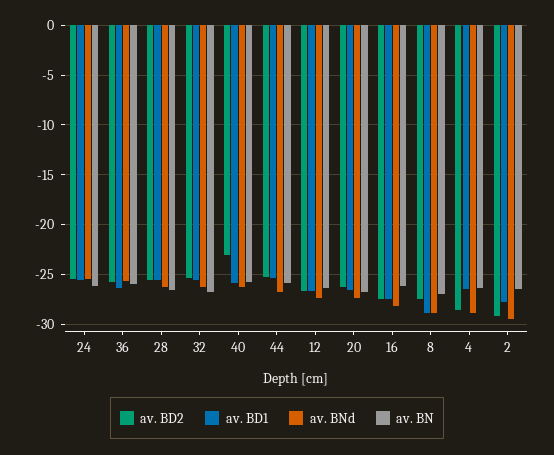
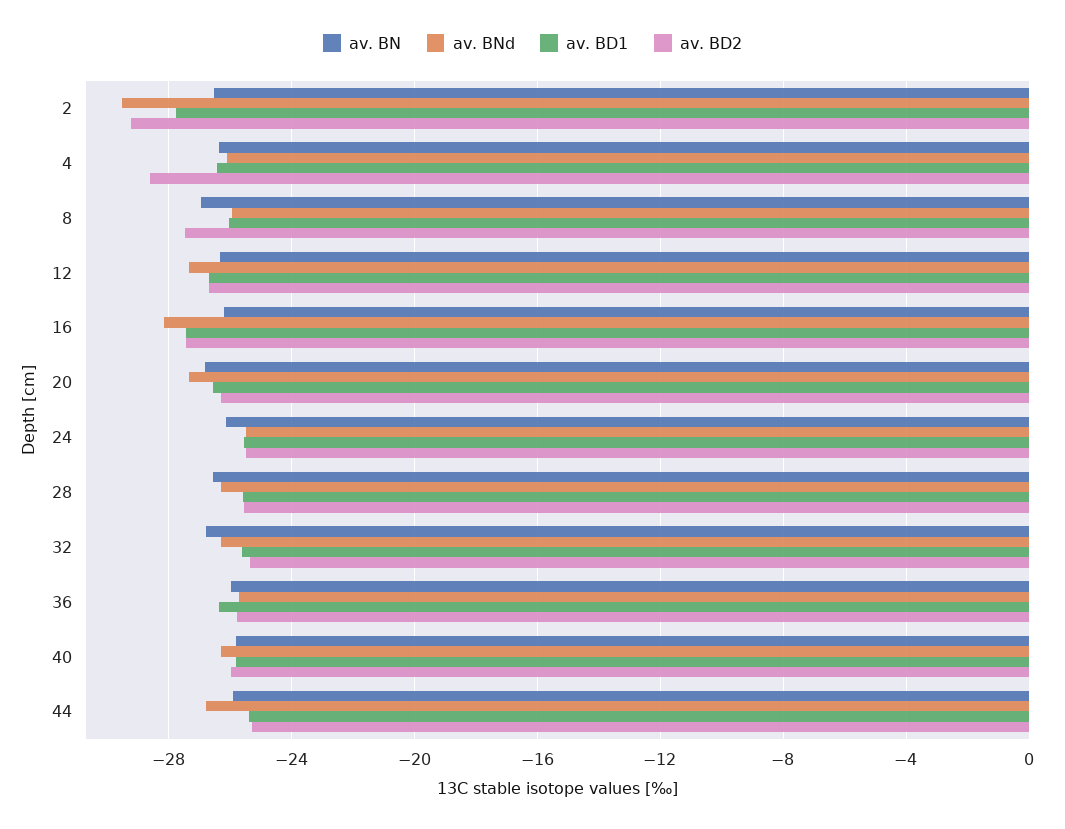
av. BD2, 40: -23 -> -26
av. BD1, 8: -29 -> -26
av. BNd, 8: -29 -> -26
av. BNd, 4: -29 -> -26

